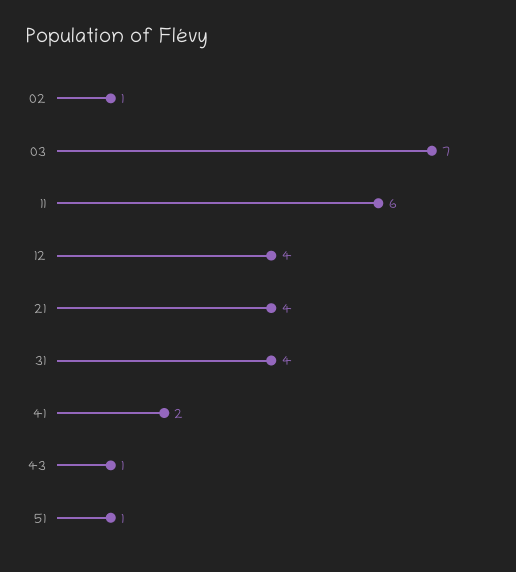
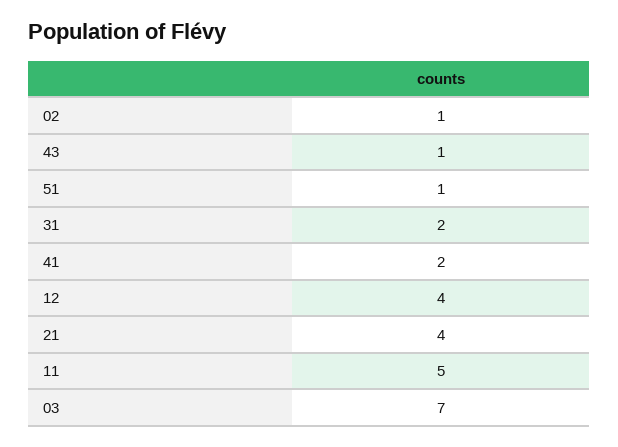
11: 6 -> 5
31: 4 -> 2

